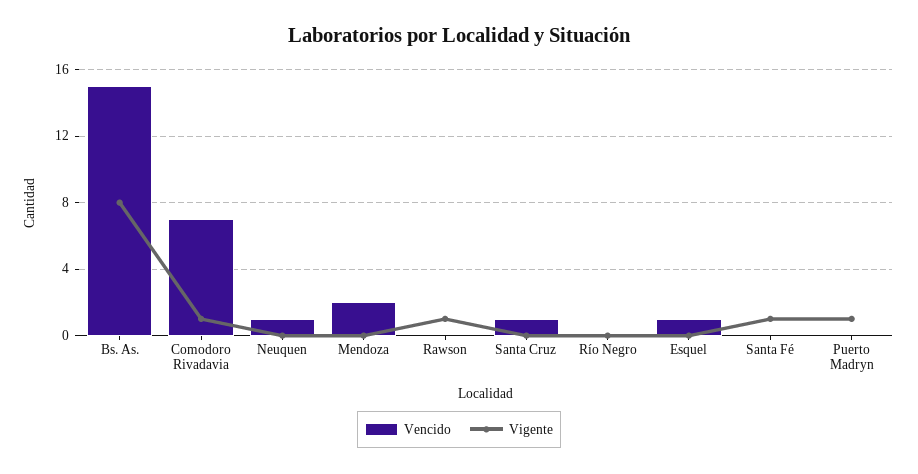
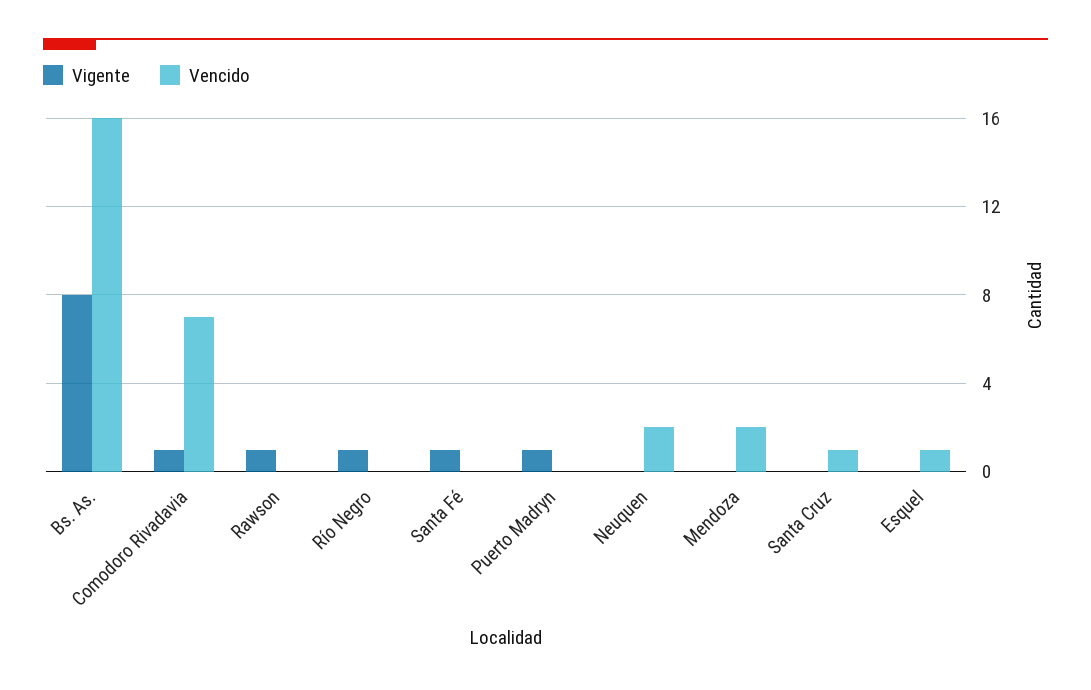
Vencido, Bs. As.: 15 -> 16
Vencido, Neuquen: 1 -> 2
Vigente, Río Negro: 0 -> 1

